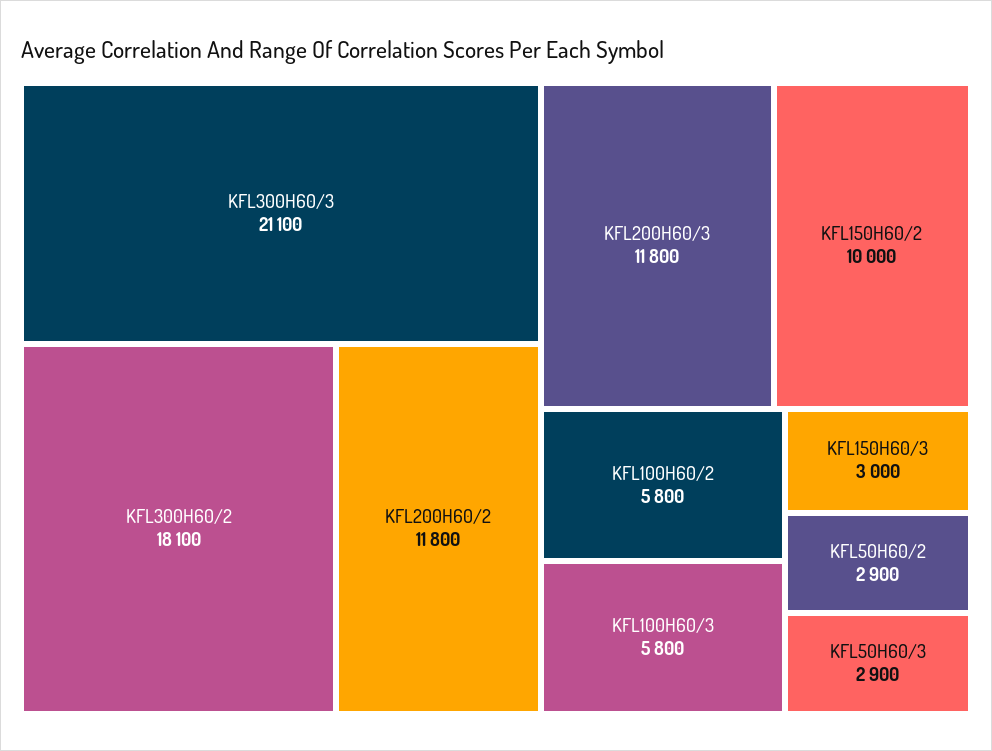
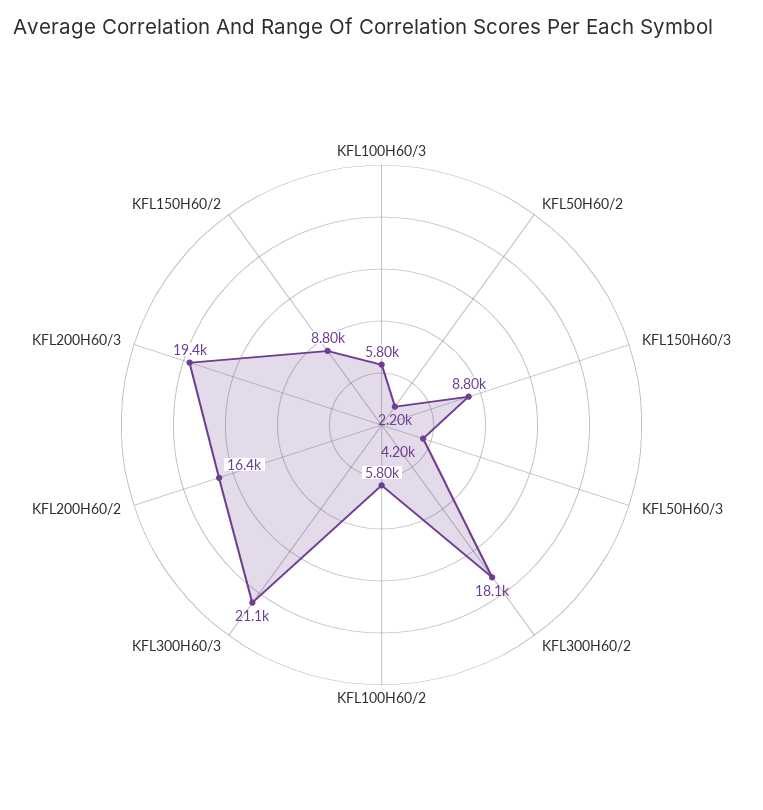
KFL200H60/2: 11800 -> 16400
KFL200H60/3: 11800 -> 19400
KFL150H60/2: 10000 -> 8800
KFL150H60/3: 3000 -> 8800
KFL50H60/2: 2900 -> 2200
KFL50H60/3: 2900 -> 4200

